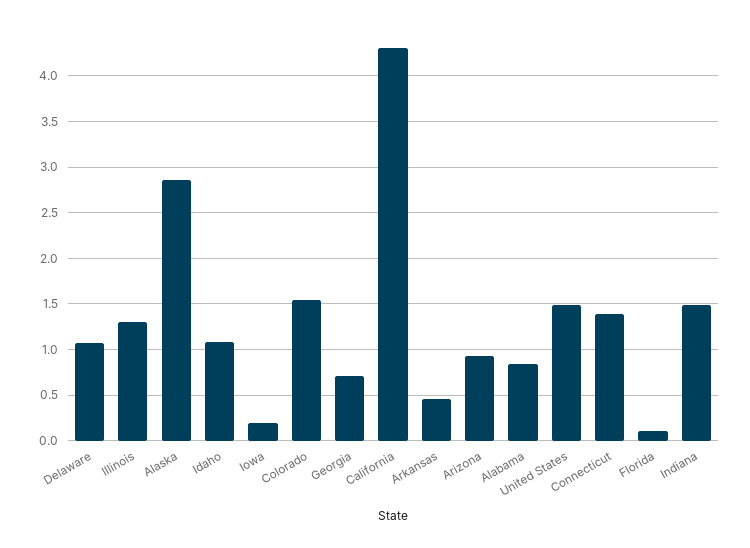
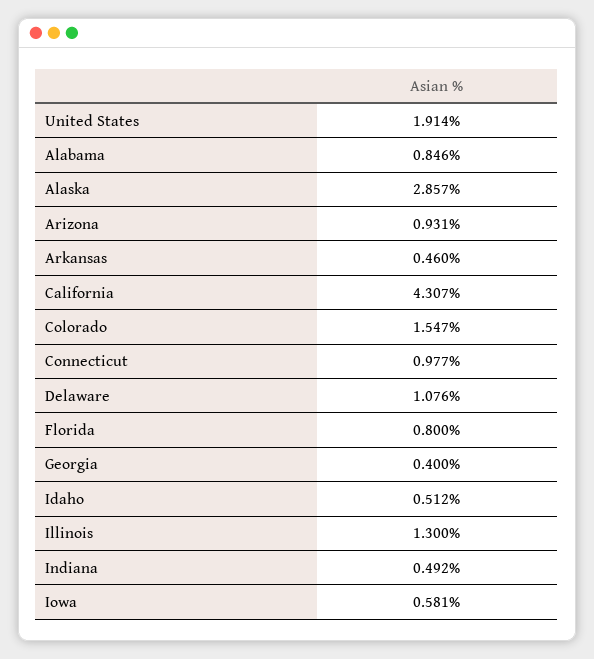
Idaho: 1.1 -> 0.512
Iowa: 0.2 -> 0.581
Georgia: 0.7 -> 0.4
United States: 1.5 -> 1.914
Connecticut: 1.4 -> 0.977
Florida: 0.1 -> 0.8
Indiana: 1.5 -> 0.492

